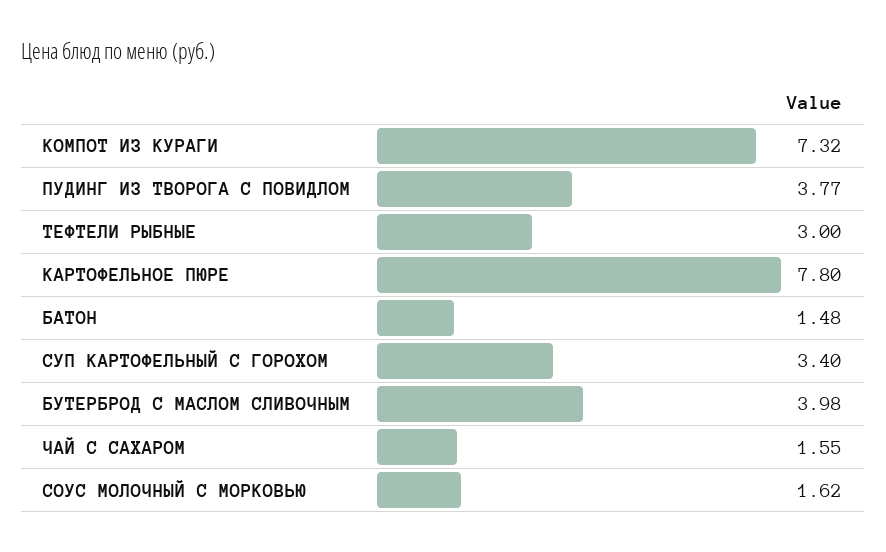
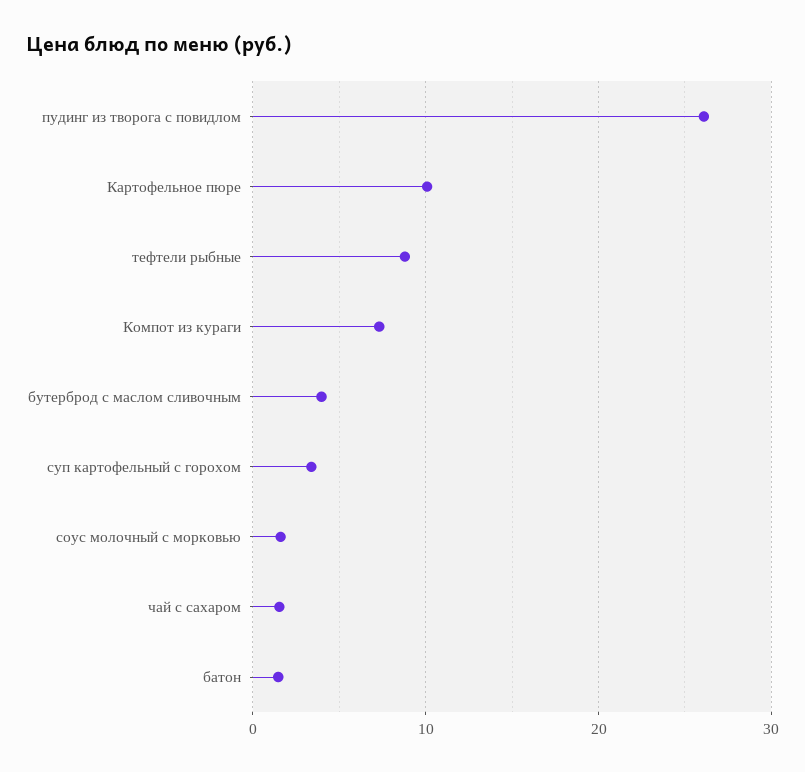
ПУДИНГ ИЗ ТВОРОГА С ПОВИДЛОМ: 3.77 -> 26
ТЕФТЕЛИ РЫБНЫЕ: 3 -> 9
КАРТОФЕЛЬНОЕ ПЮРЕ: 7.8 -> 10

